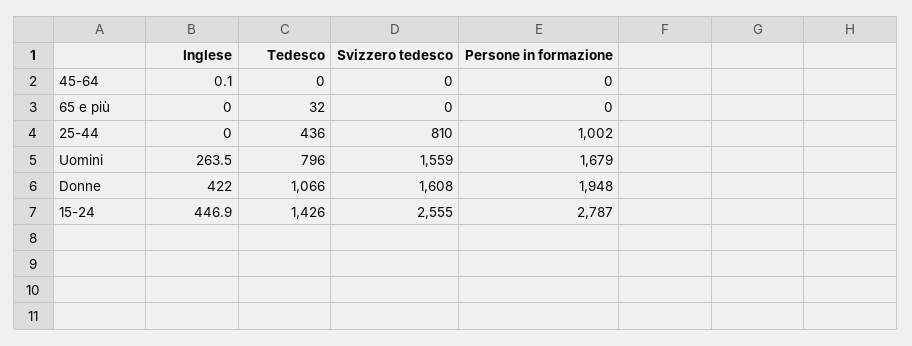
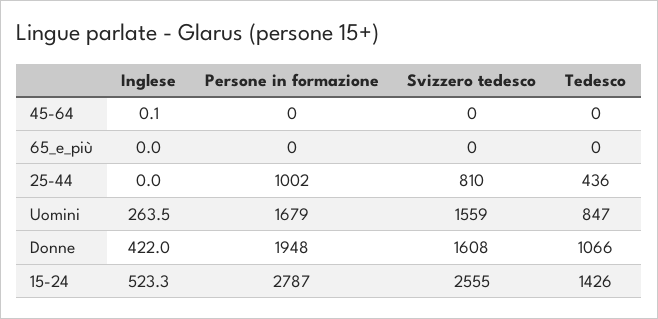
Tedesco, 65 e più: 32 -> 0
Tedesco, Uomini: 796 -> 847
Inglese, 15-24: 446.9 -> 523.3

